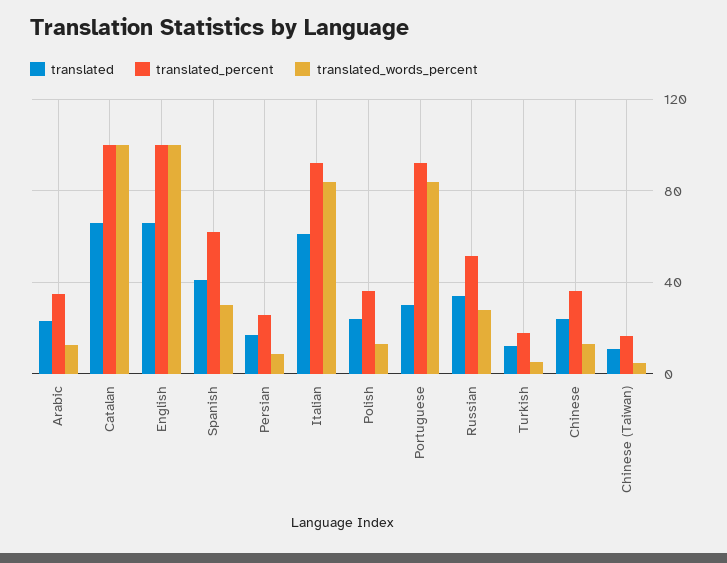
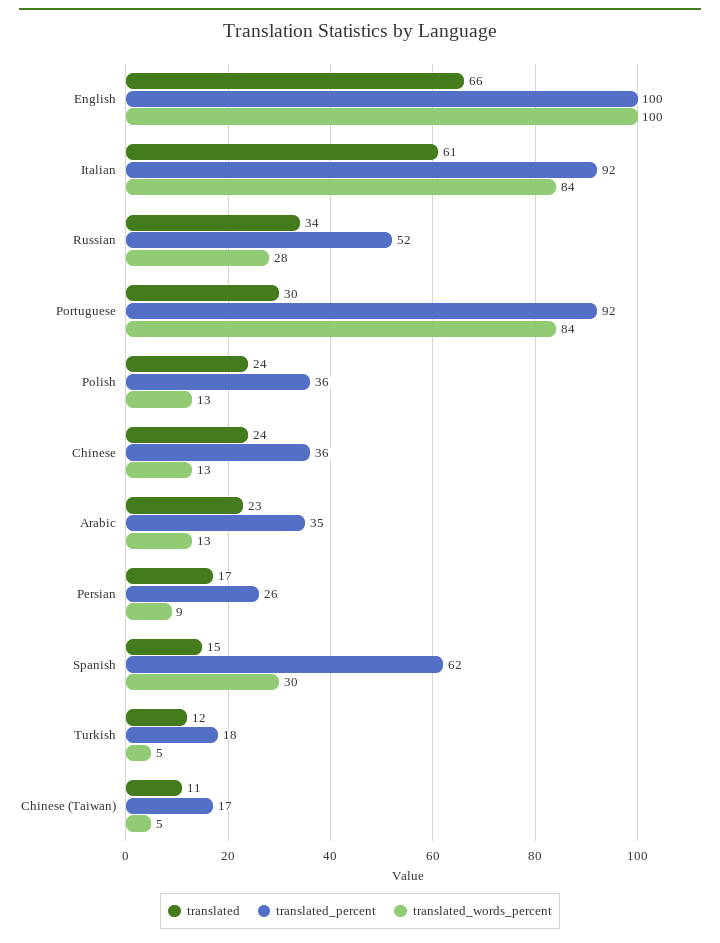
translated, Catalan: 65 -> none
translated_percent, Catalan: 100 -> none
translated_words_percent, Catalan: 100 -> none
translated, Spanish: 40 -> 15

